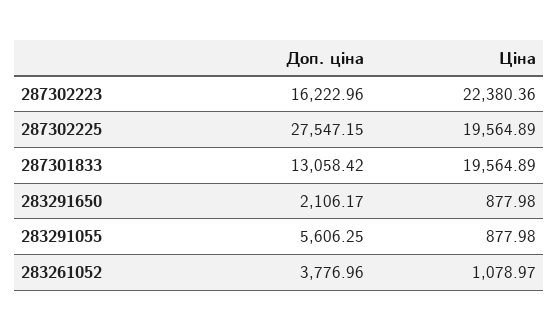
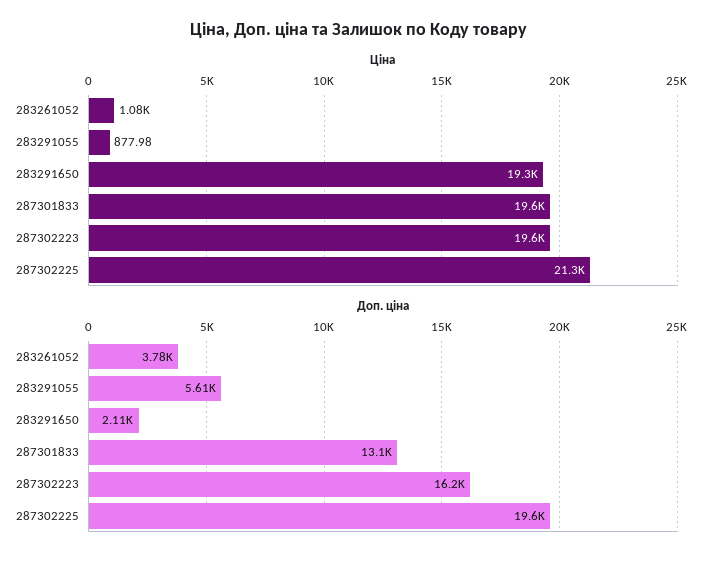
Ціна, 287302223: 22380.36 -> 19600
Доп. ціна, 287302225: 27547.15 -> 19600
Ціна, 287302225: 19564.89 -> 21300
Ціна, 283291650: 877.98 -> 19300

